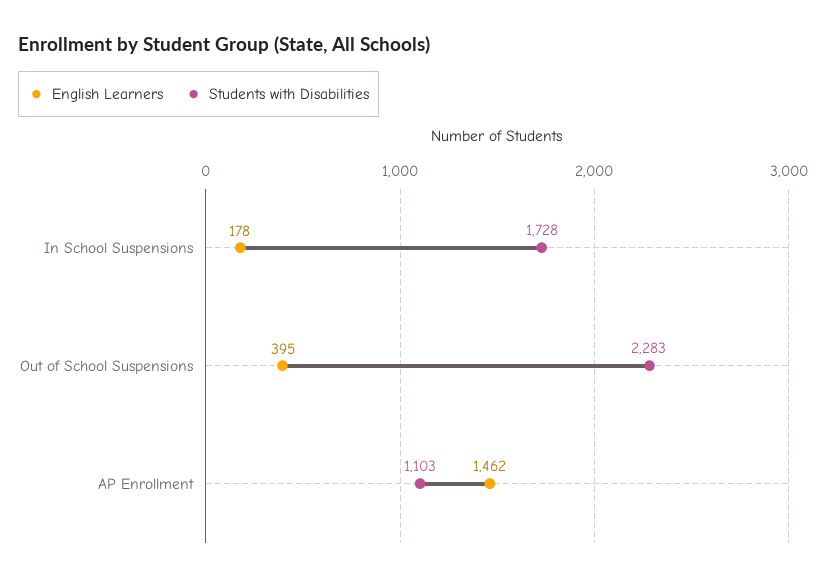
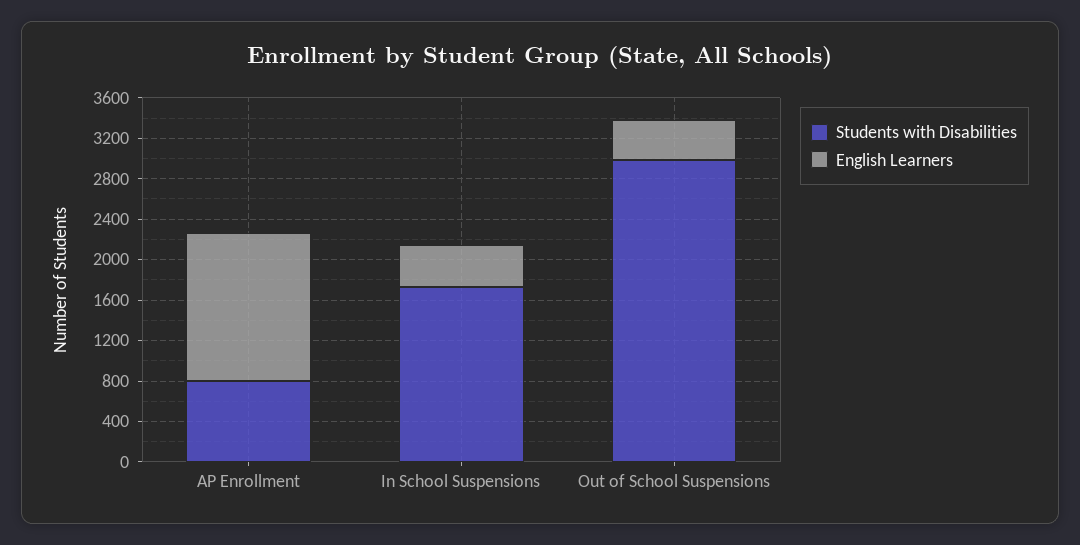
English Learners, In School Suspensions: 178 -> 400
Students with Disabilities, Out of School Suspensions: 2283 -> 3000
Students with Disabilities, AP Enrollment: 1103 -> 800

